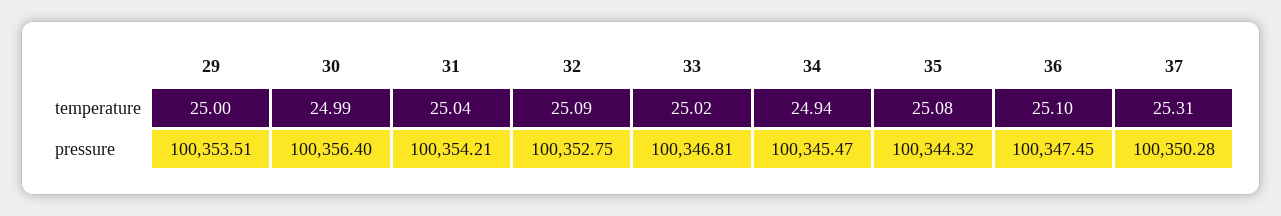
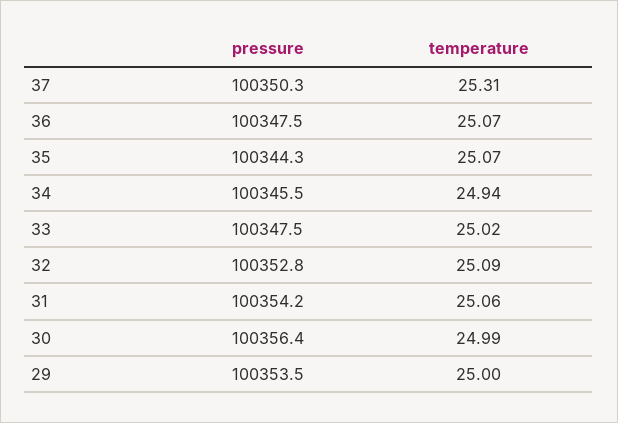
31, temperature: 25.04 -> 25.06
35, temperature: 25.08 -> 25.07
36, temperature: 25.1 -> 25.07
33, pressure: 100346.81 -> 100347.5

